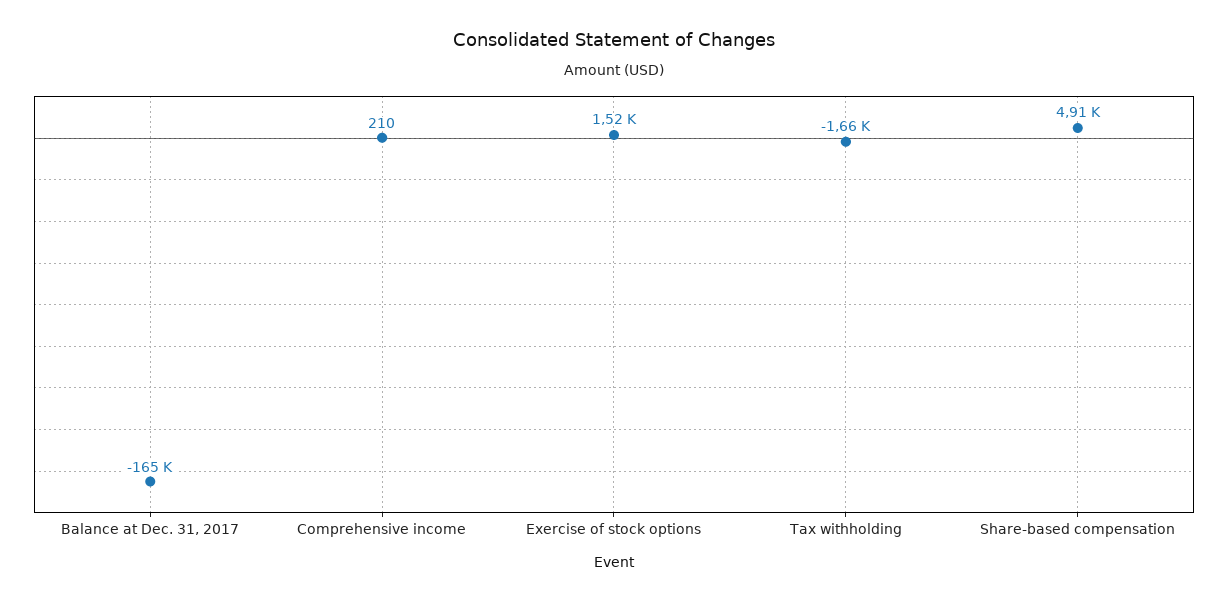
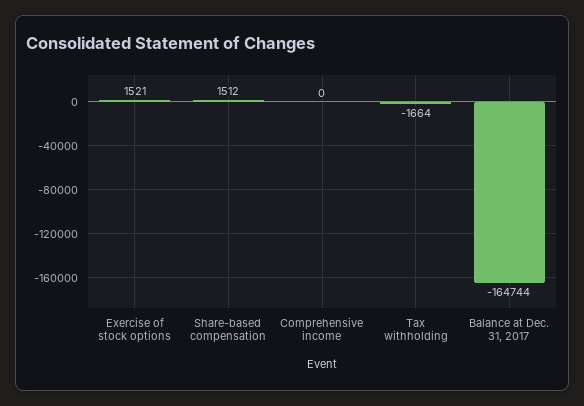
Comprehensive income: 210 -> 0
Share-based compensation: 4910 -> 1512

